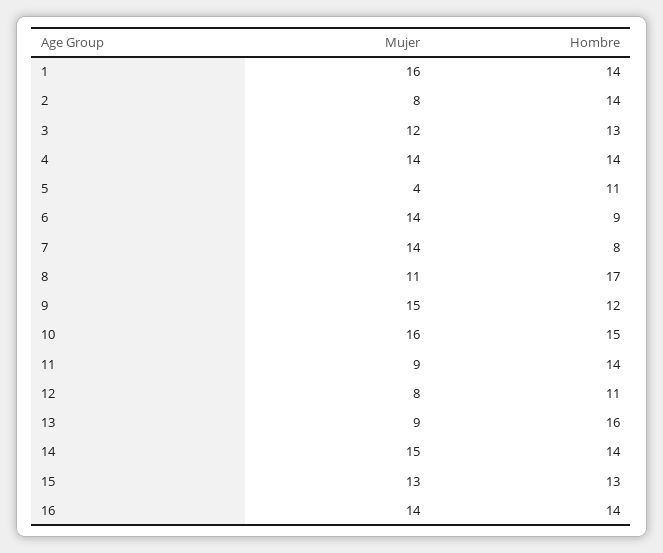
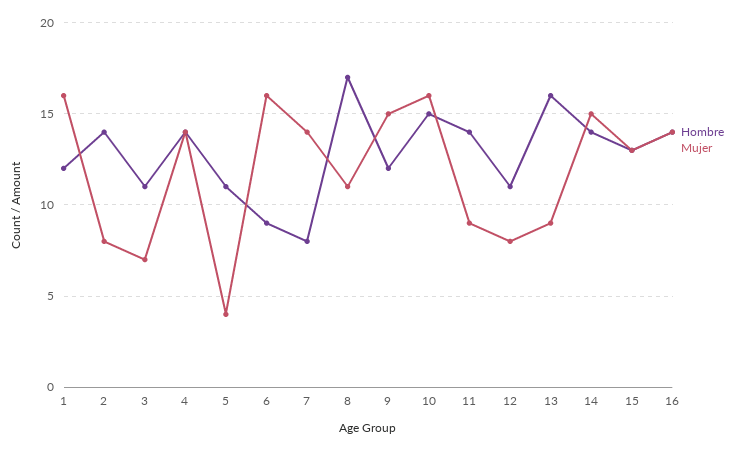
Hombre, 1: 14 -> 12
Mujer, 3: 12 -> 7
Hombre, 3: 13 -> 11
Mujer, 6: 14 -> 16

